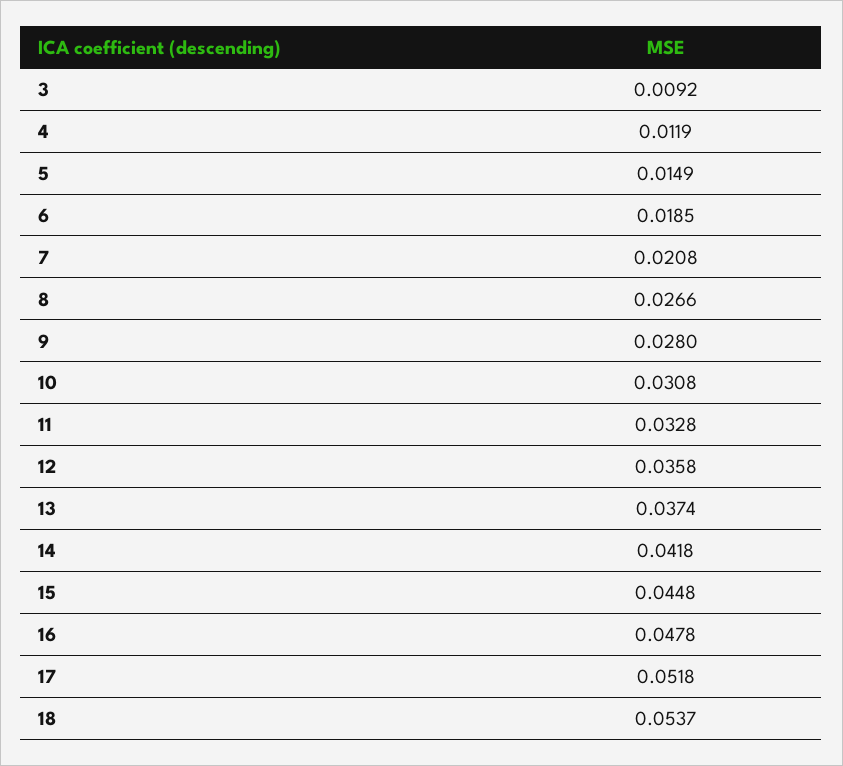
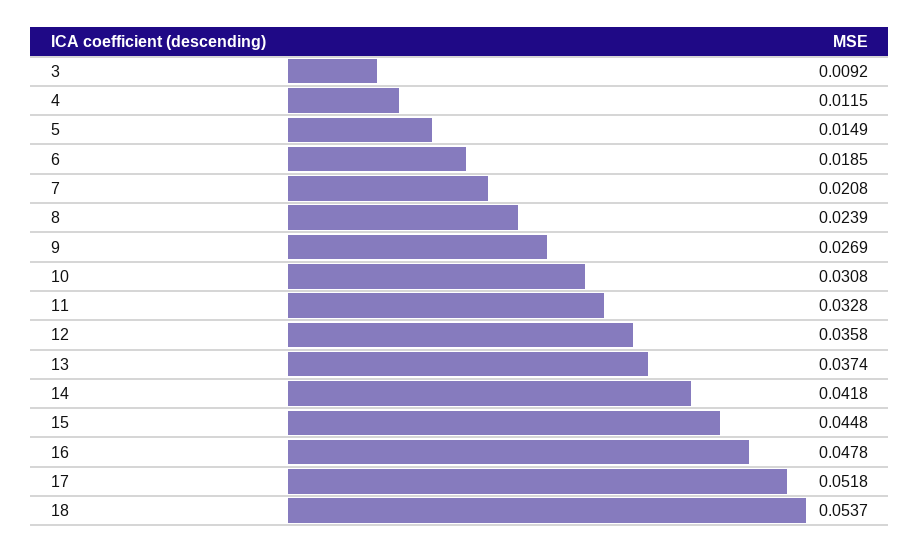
4: 0.0119 -> 0.0115
8: 0.0266 -> 0.0239
9: 0.028 -> 0.0269

